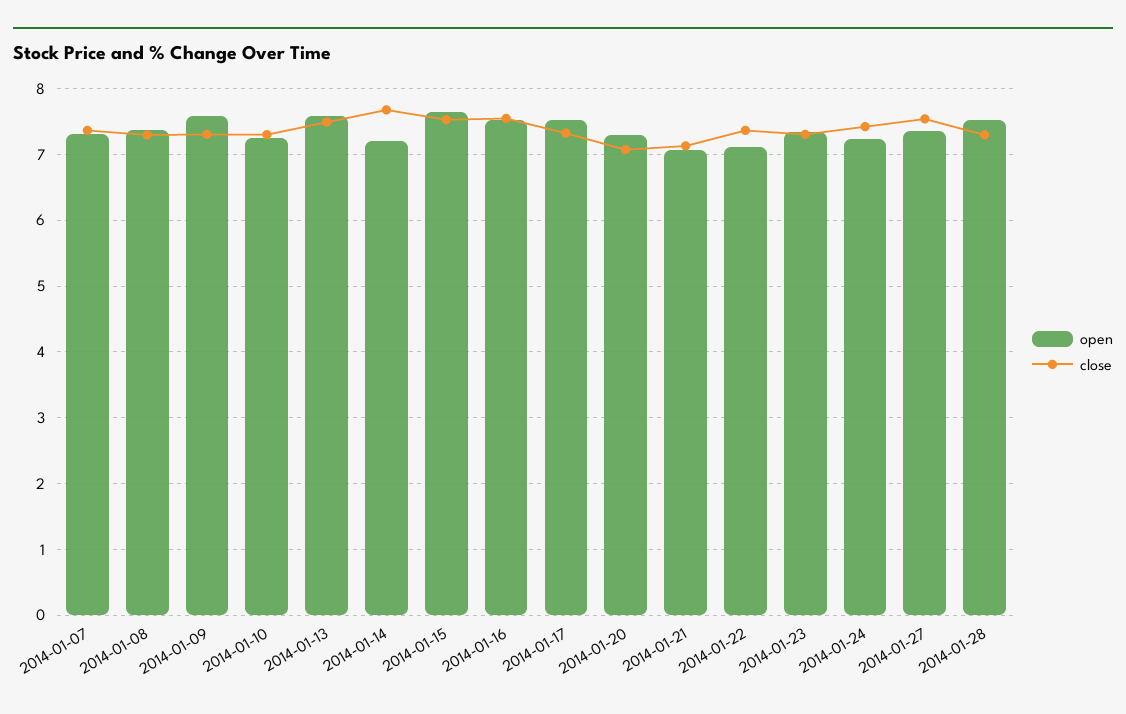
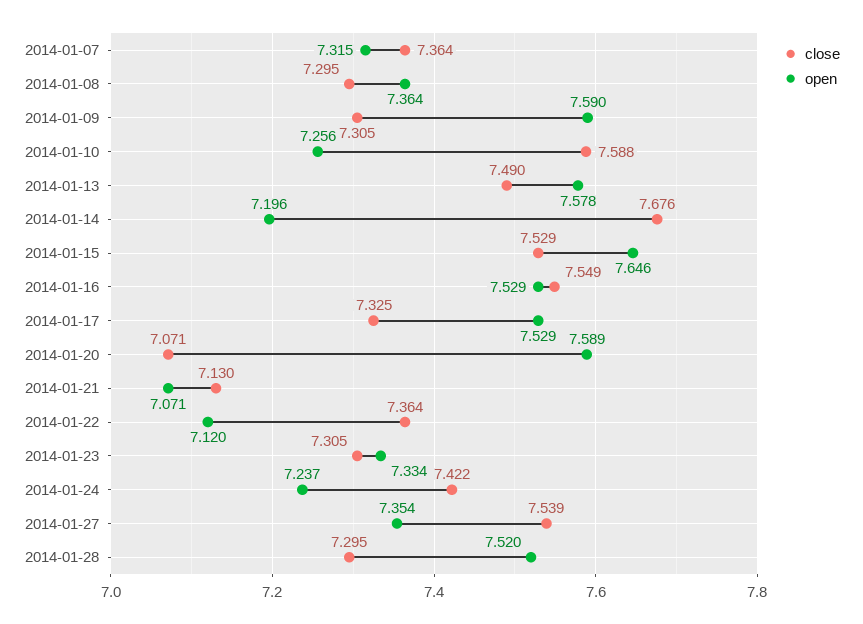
close, 2014-01-10: 7.3 -> 7.588
open, 2014-01-20: 7.3 -> 7.589

